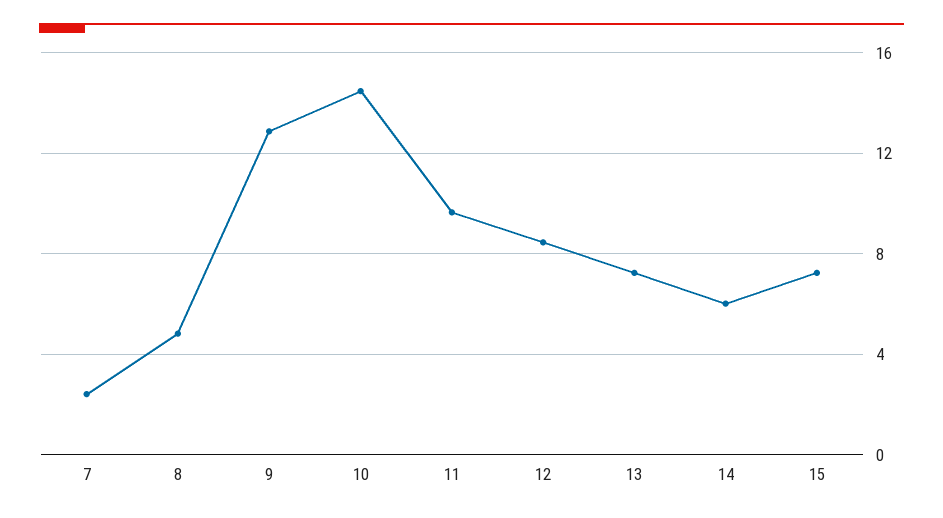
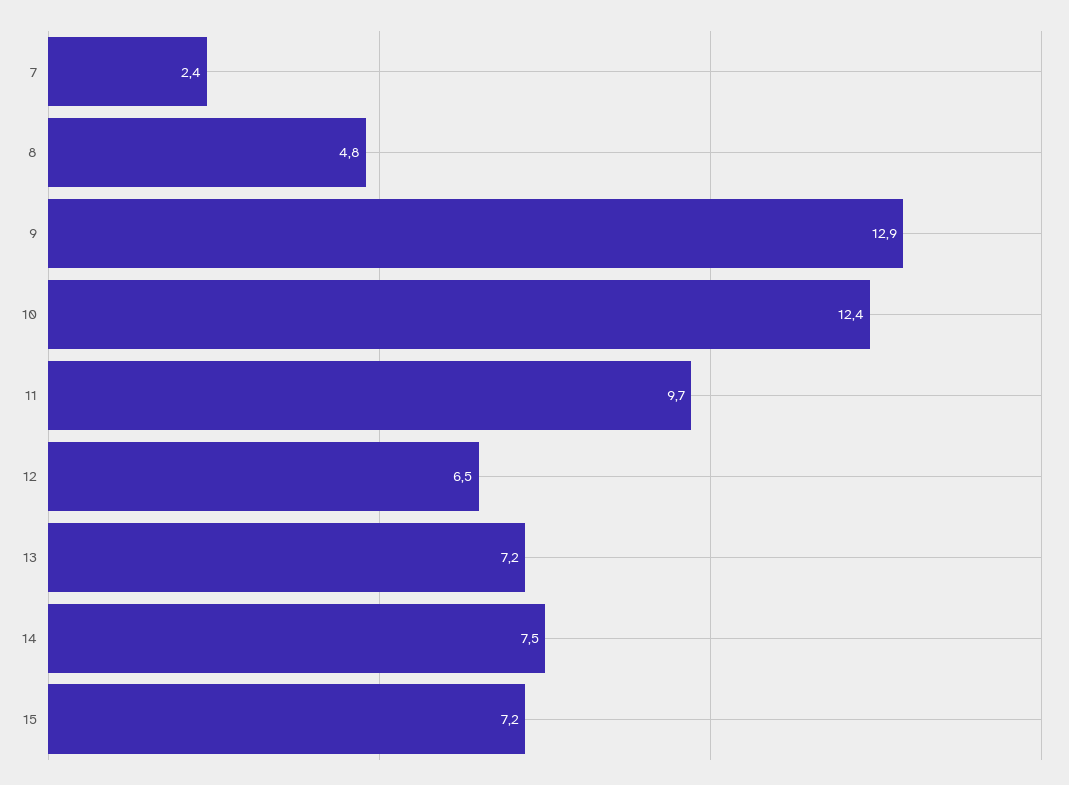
10: 14.5 -> 12.4
12: 8.5 -> 6.5
14: 6 -> 7.5

